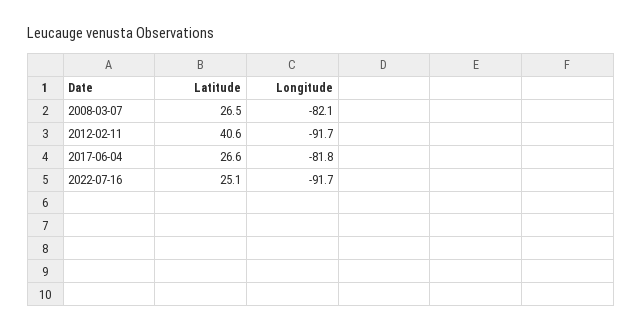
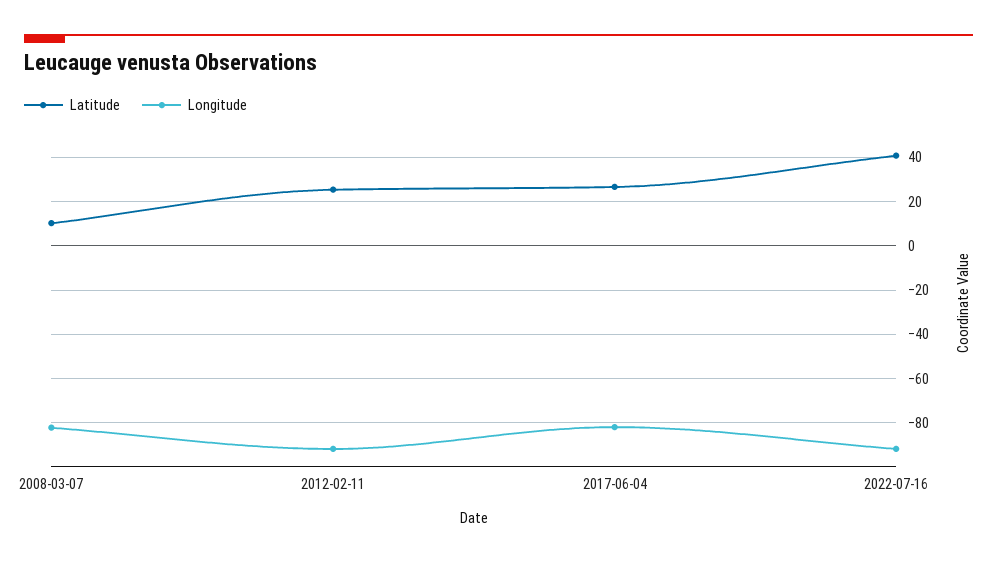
Latitude, 2008-03-07: 26.5 -> 10
Latitude, 2012-02-11: 40.6 -> 25
Latitude, 2022-07-16: 25.1 -> 40

